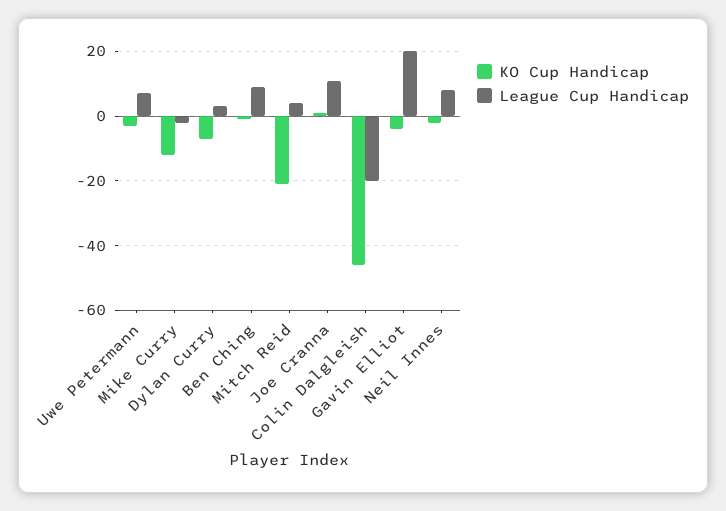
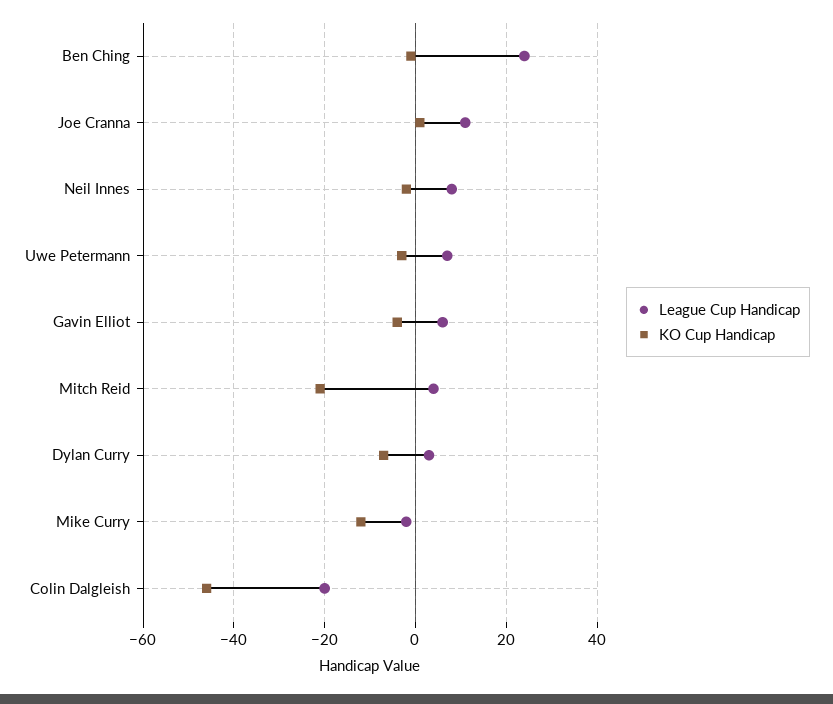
League Cup Handicap, Ben Ching: 10 -> 25
League Cup Handicap, Gavin Elliot: 20 -> 5

